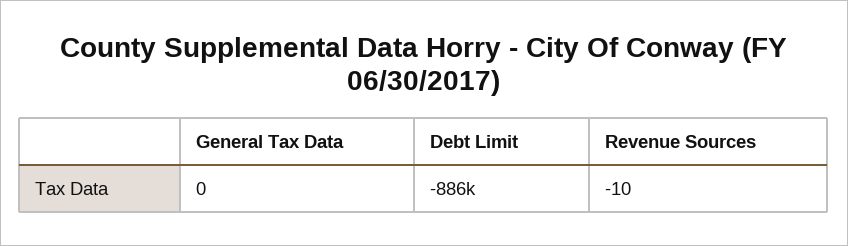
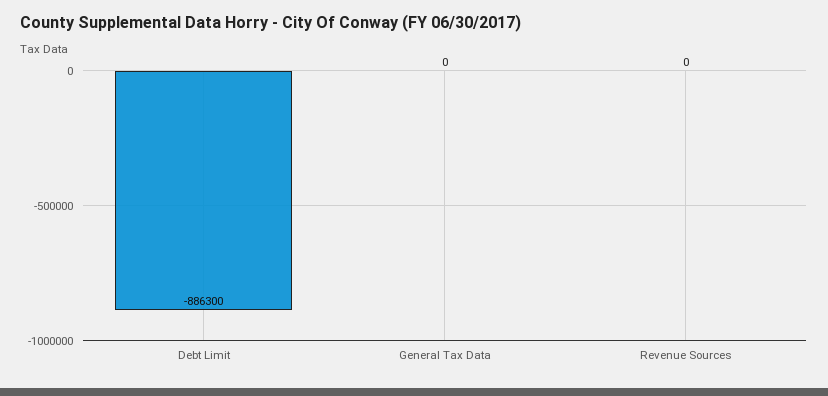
Revenue Sources: -10 -> 0

